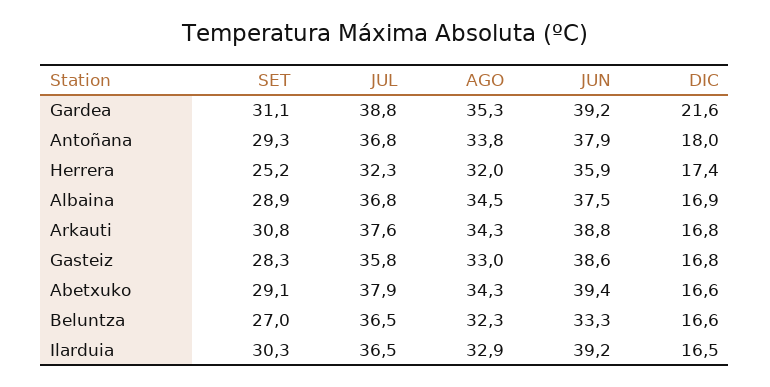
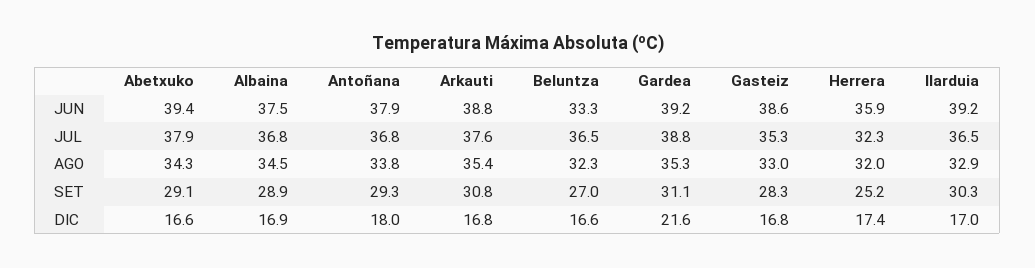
AGO, Arkauti: 34.3 -> 35.4
JUL, Gasteiz: 35.8 -> 35.3
DIC, Ilarduia: 16.5 -> 17

